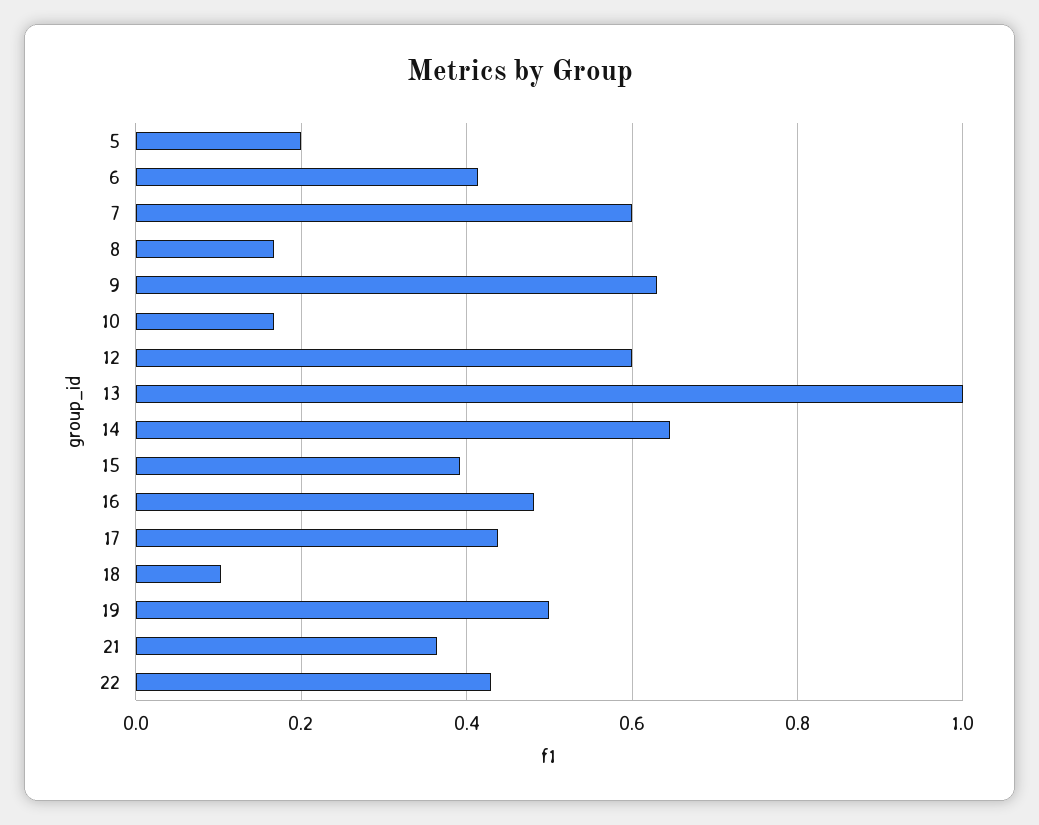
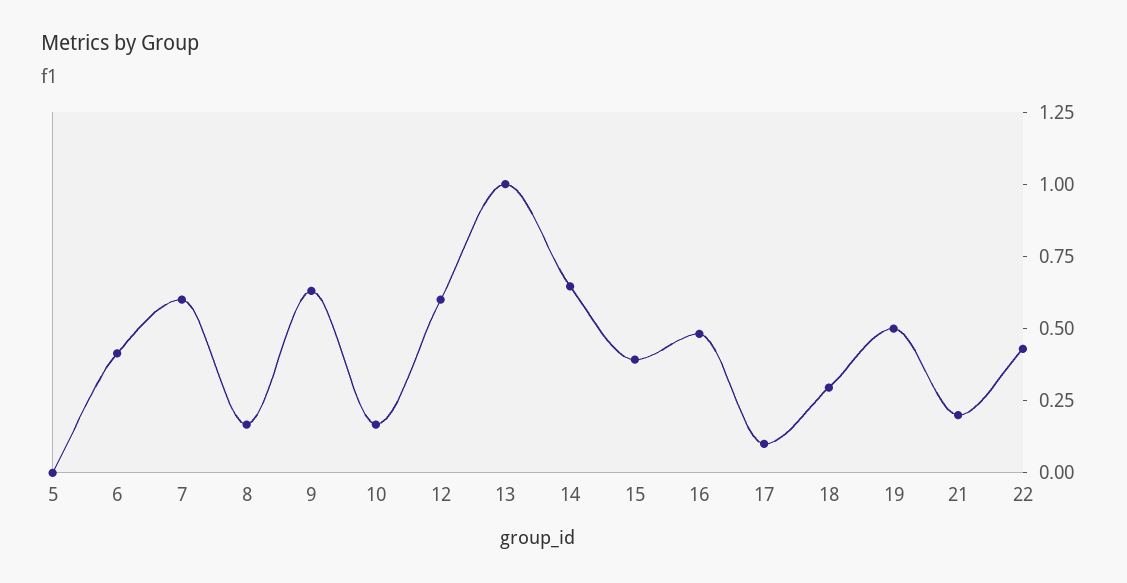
5: 0.2 -> 0
17: 0.44 -> 0.1
18: 0.1 -> 0.3
21: 0.36 -> 0.2

